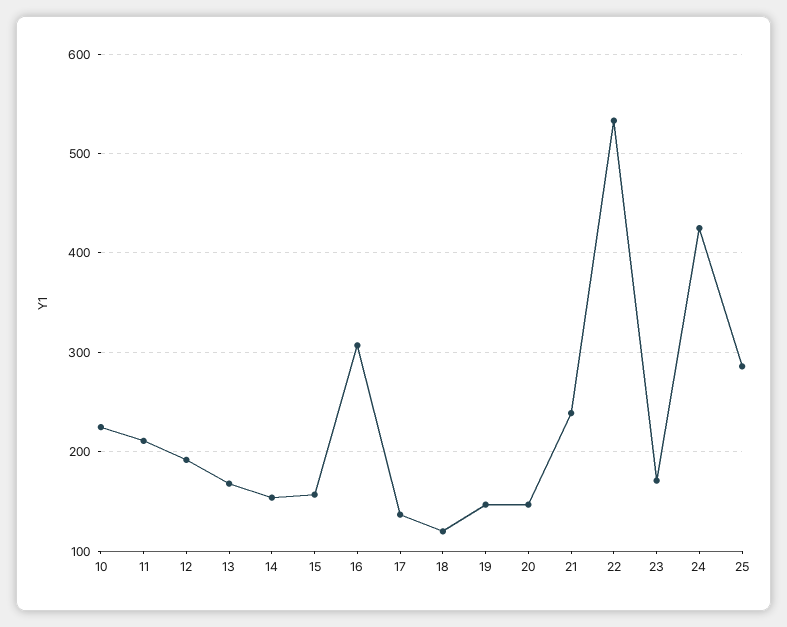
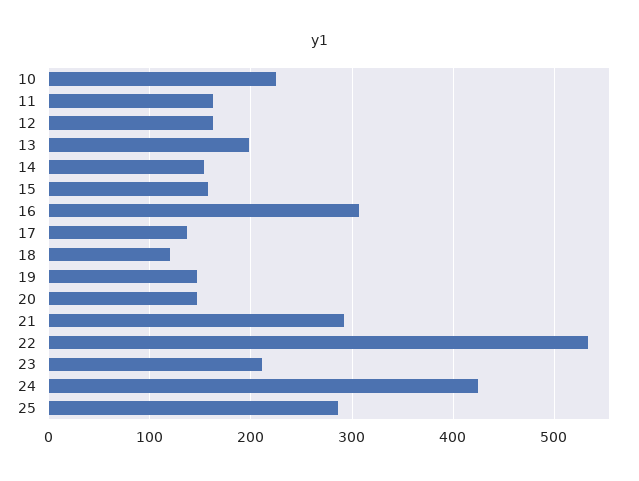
11: 210 -> 160
12: 190 -> 160
13: 170 -> 200
21: 240 -> 290
23: 170 -> 210

